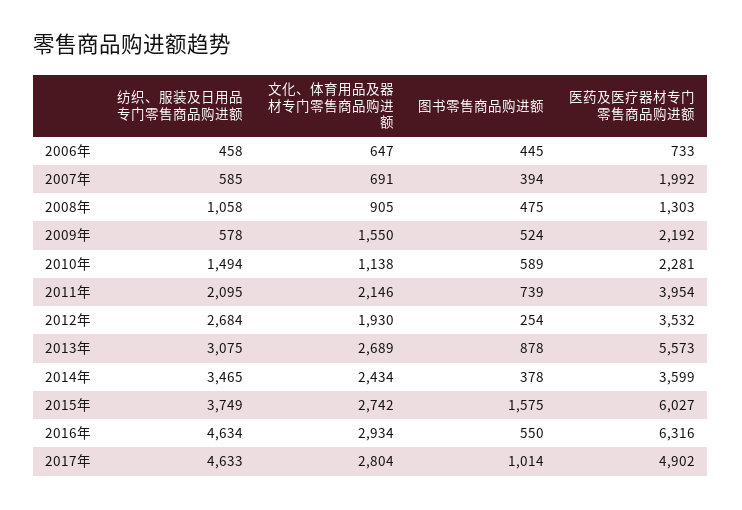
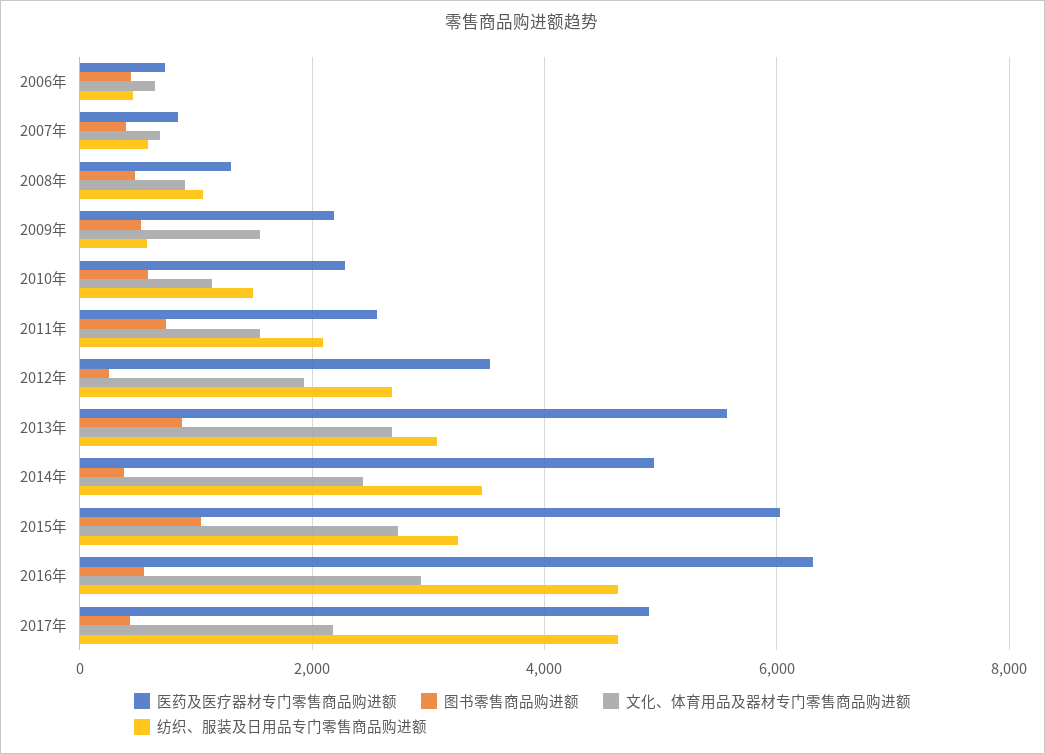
医药及医疗器材专门零售商品购进额, 2007年: 1992 -> 800
文化、体育用品及器材专门零售商品购进额, 2011年: 2146 -> 1600
医药及医疗器材专门零售商品购进额, 2011年: 3954 -> 2600
医药及医疗器材专门零售商品购进额, 2014年: 3599 -> 5000
纺织、服装及日用品专门零售商品购进额, 2015年: 3749 -> 3200
图书零售商品购进额, 2015年: 1575 -> 1000
文化、体育用品及器材专门零售商品购进额, 2017年: 2804 -> 2200
图书零售商品购进额, 2017年: 1014 -> 400

